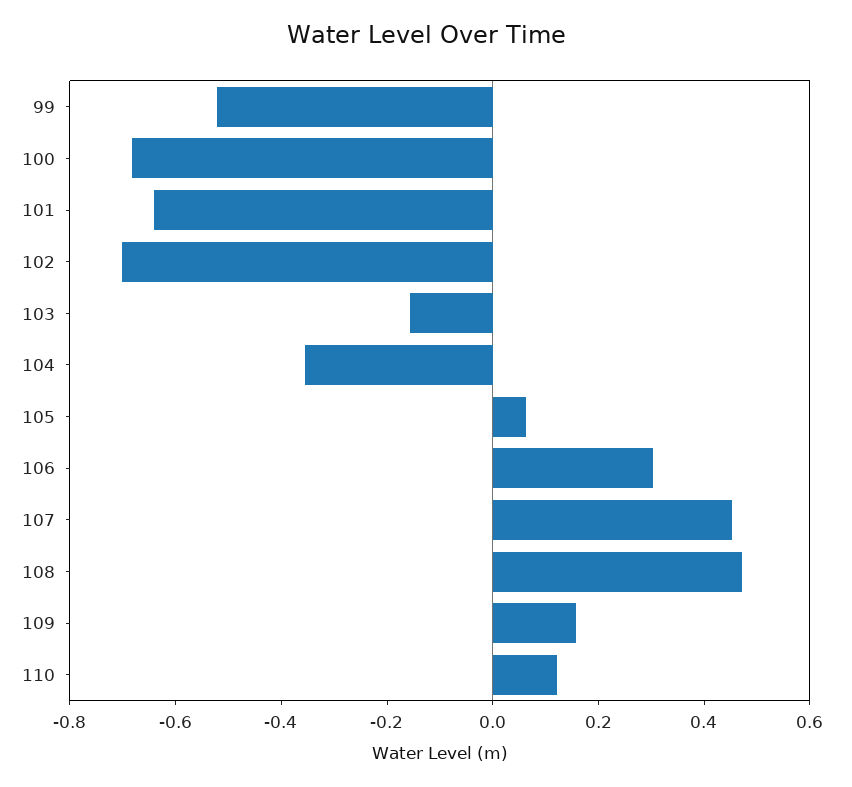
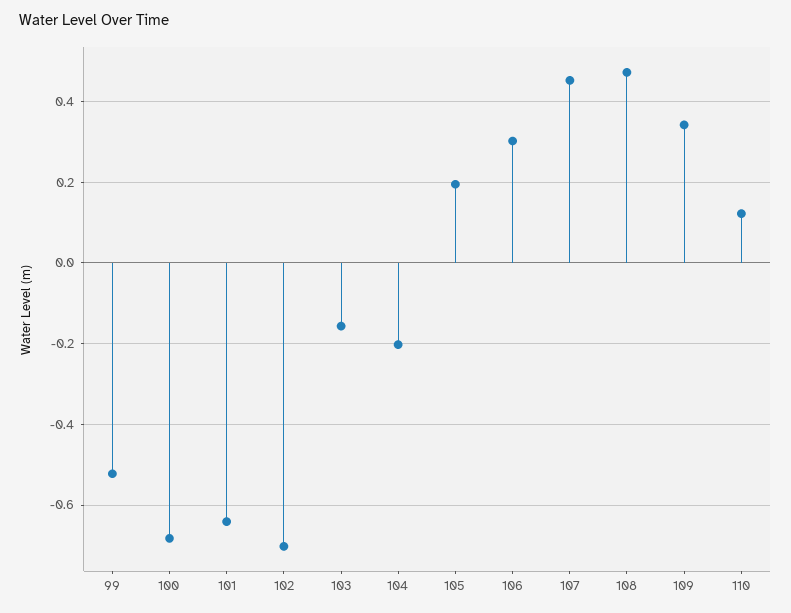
104: -0.35 -> -0.2
105: 0.05 -> 0.2
109: 0.15 -> 0.34

